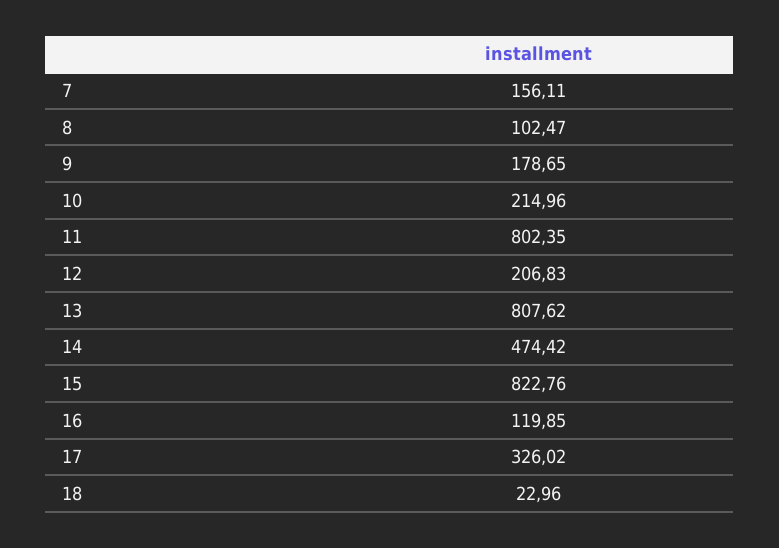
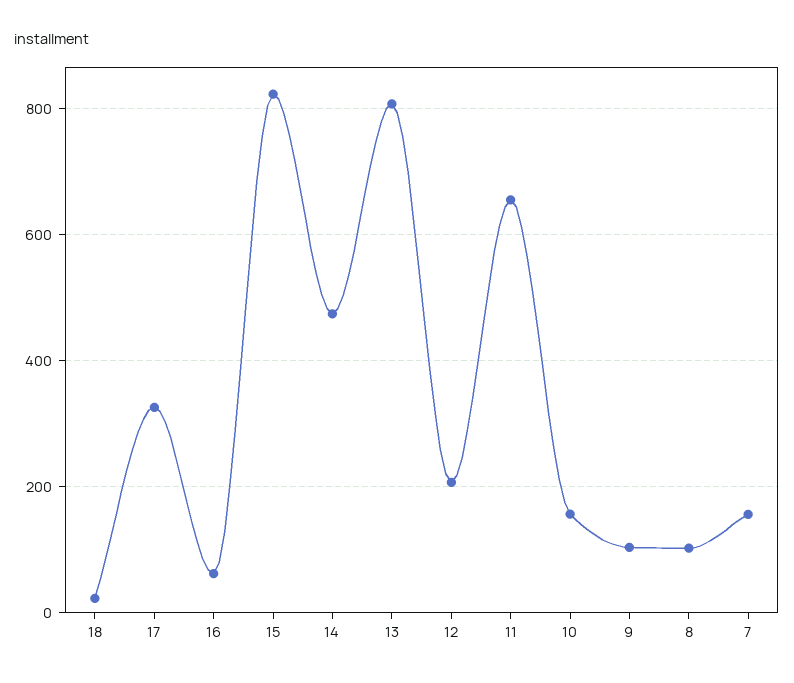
9: 178.65 -> 100
10: 214.96 -> 160
11: 802.35 -> 660
16: 119.85 -> 60

